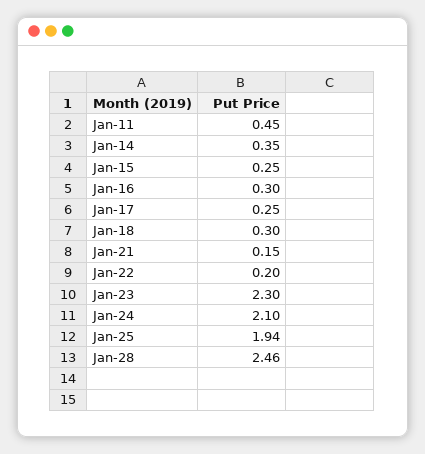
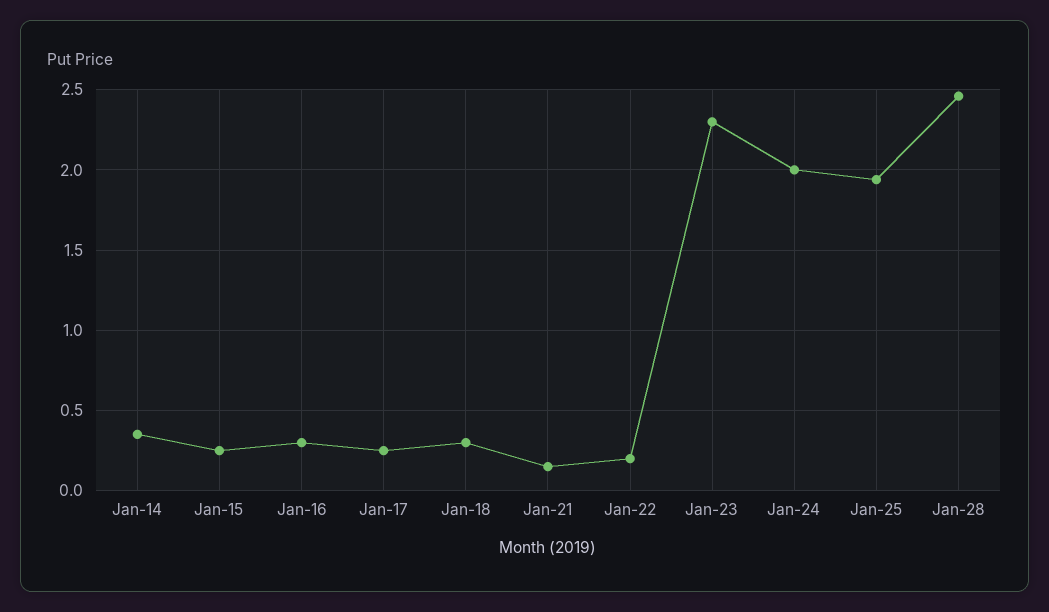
Jan-11: 0.45 -> none
Jan-24: 2.1 -> 2

